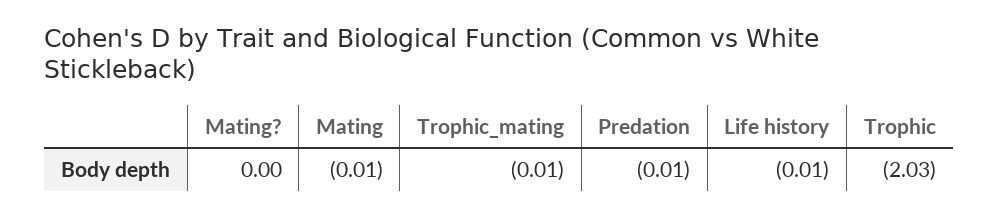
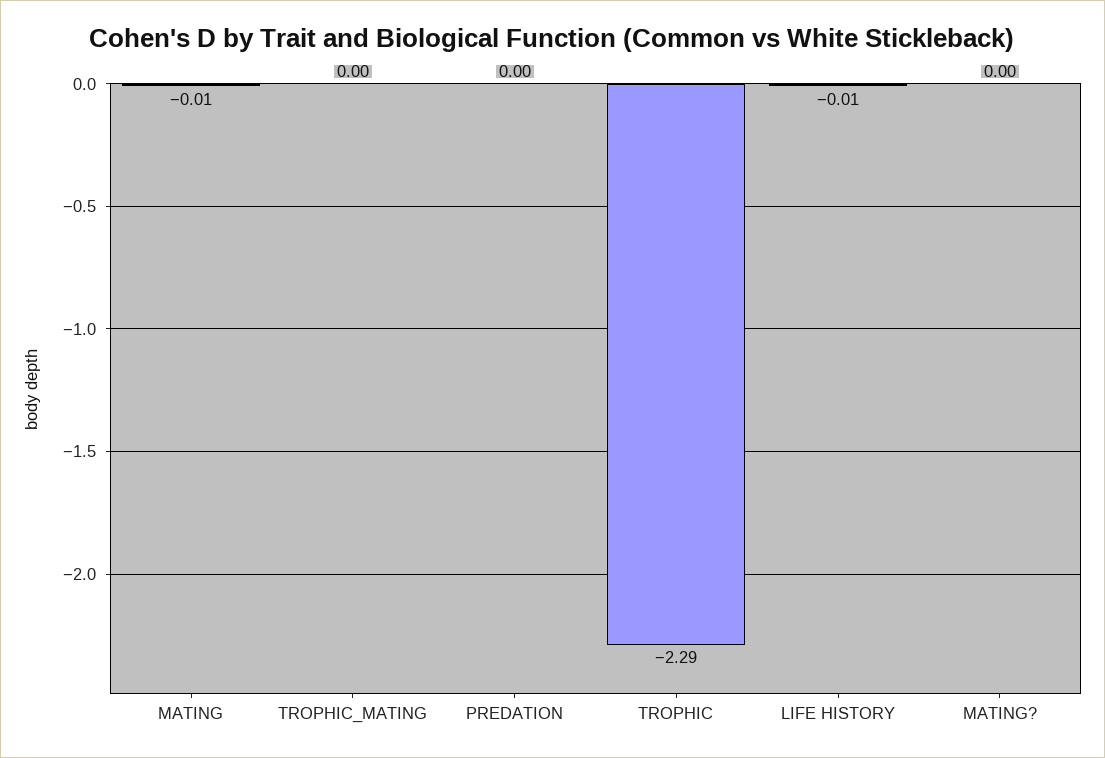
Trophic_mating: -0.01 -> 0
Predation: -0.01 -> 0
Trophic: -2.03 -> -2.29

